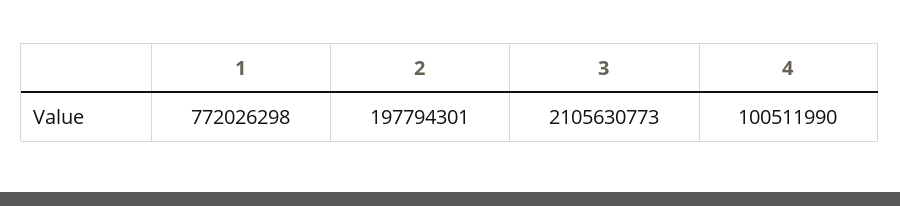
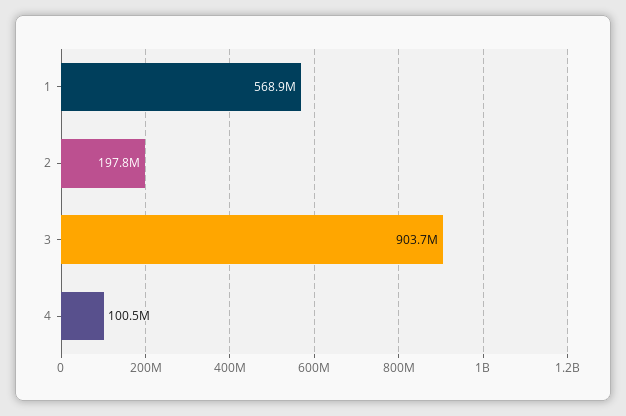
1: 772026298 -> 568900000
3: 2105630773 -> 903700000

